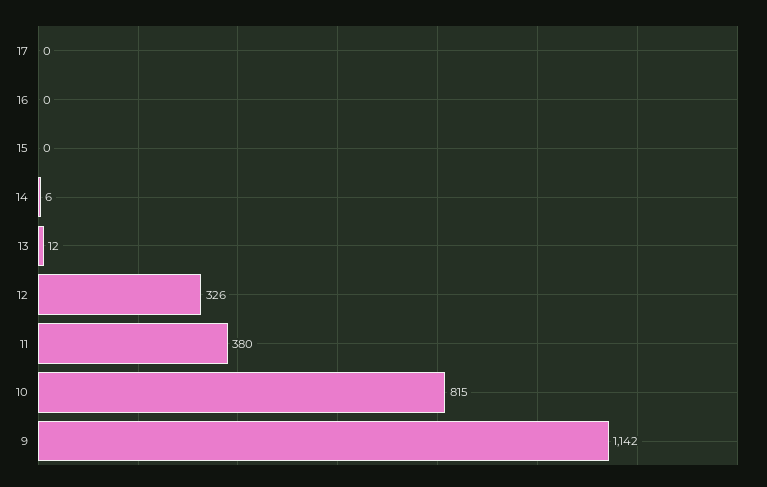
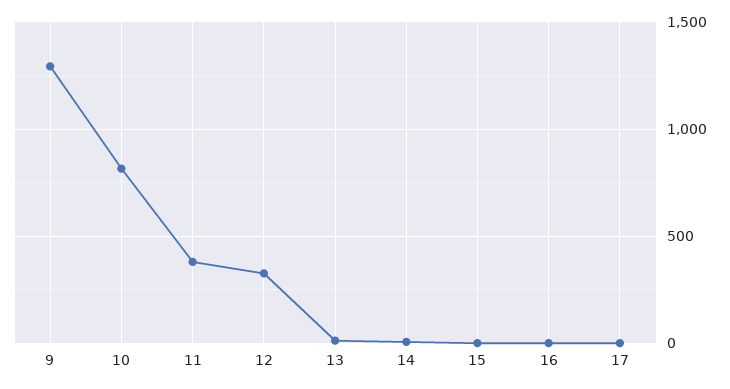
9: 1142 -> 1300

